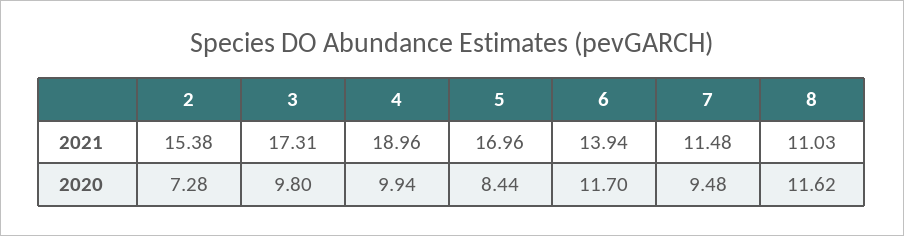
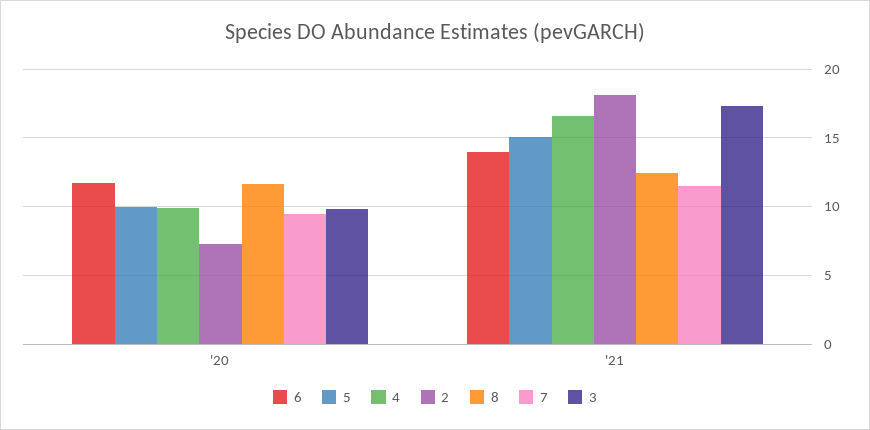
2, 2021: 15.38 -> 18
4, 2021: 18.96 -> 16.5
5, 2021: 16.96 -> 15
8, 2021: 11.03 -> 12.5
5, 2020: 8.44 -> 10

